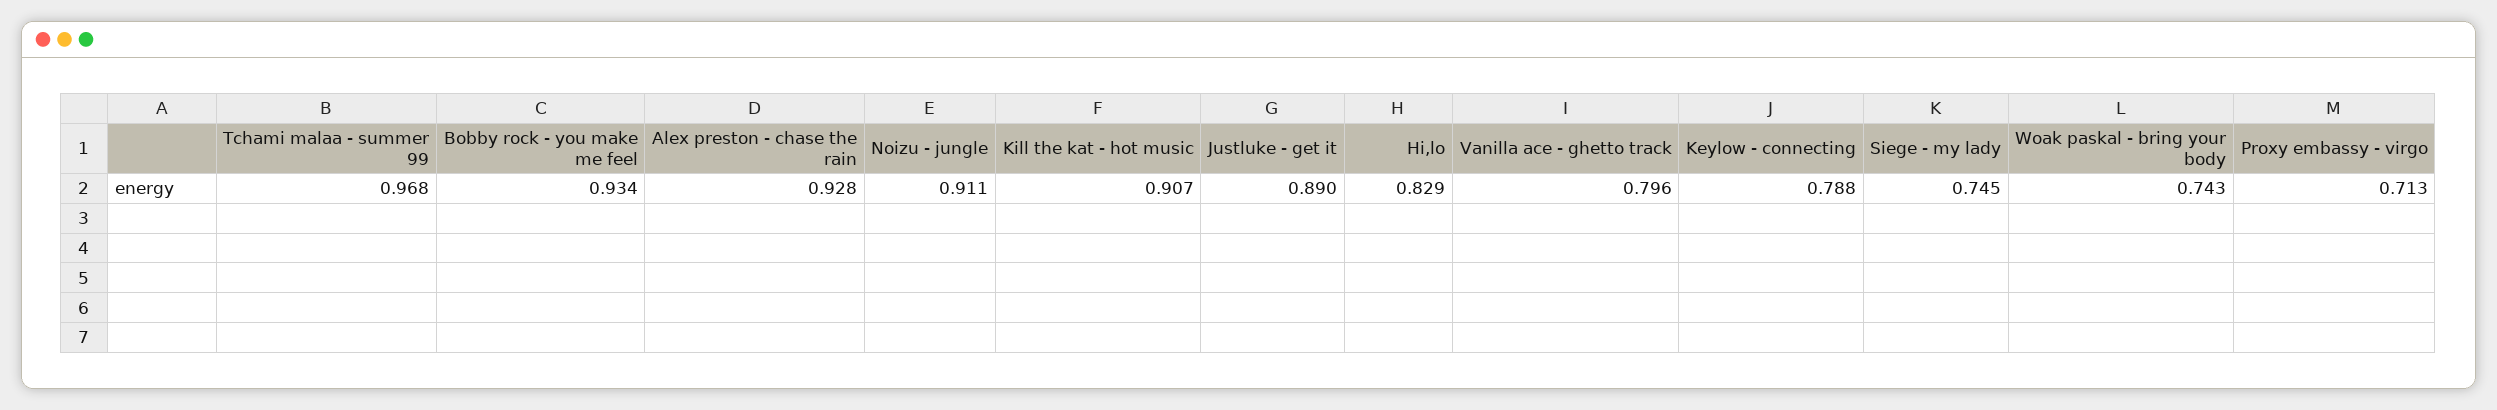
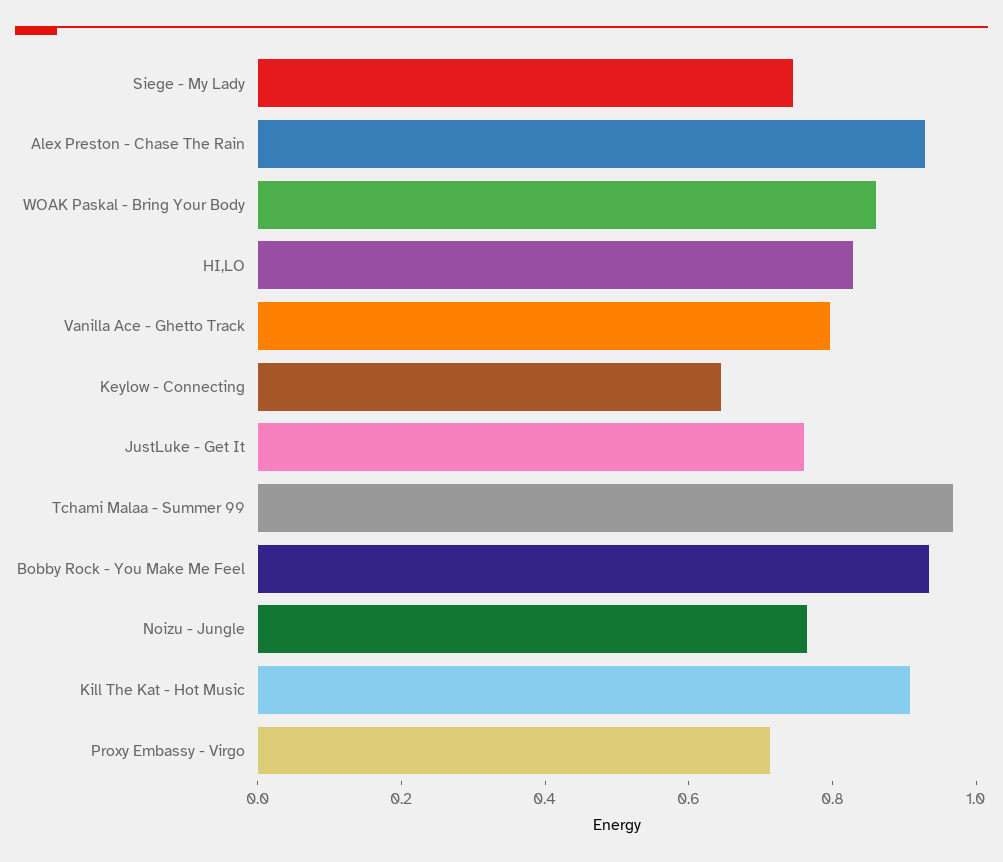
Noizu - jungle: 0.911 -> 0.75
Justluke - get it: 0.89 -> 0.75
Keylow - connecting: 0.788 -> 0.65
Woak paskal - bring your body: 0.743 -> 0.85

